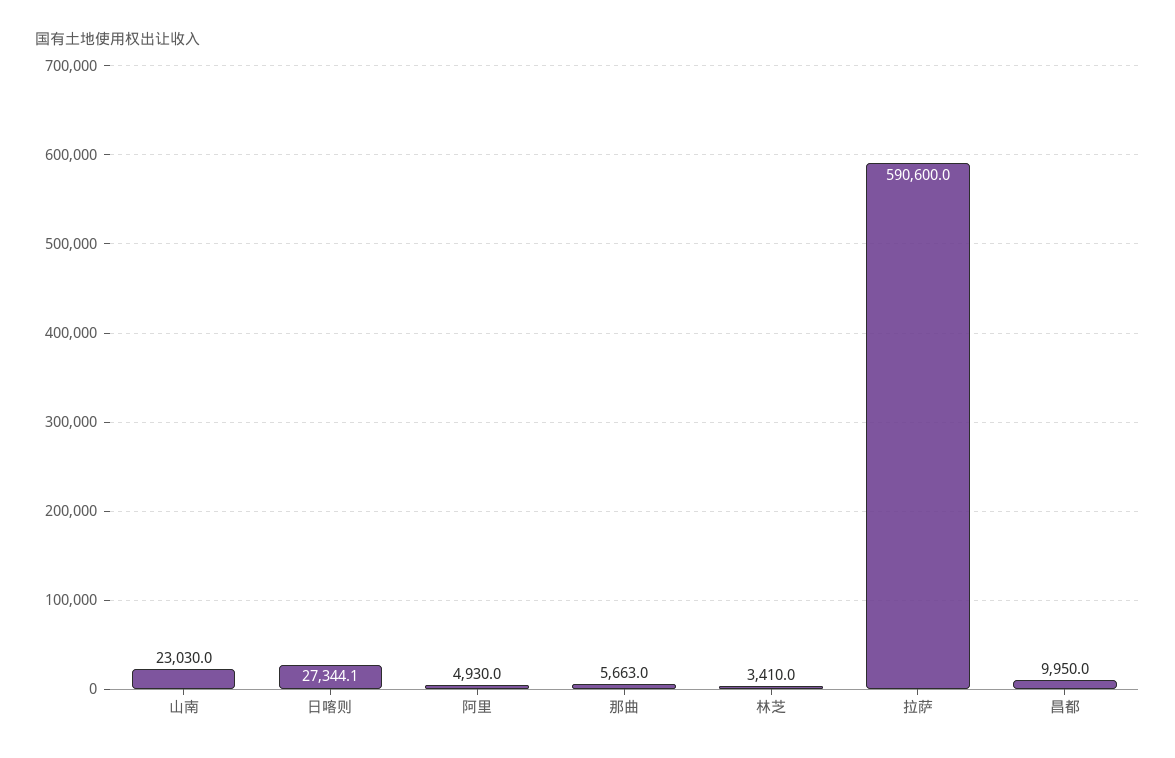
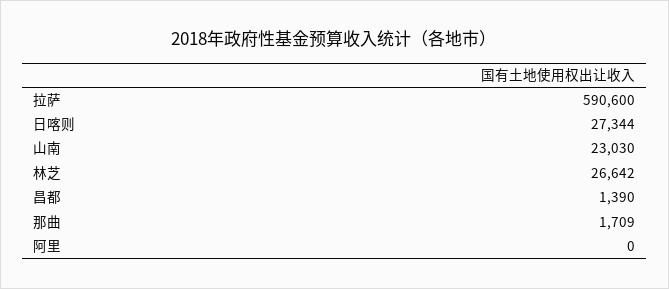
阿里: 4930 -> 0
那曲: 5663 -> 1709
林芝: 3410 -> 26642
昌都: 9950 -> 1390

